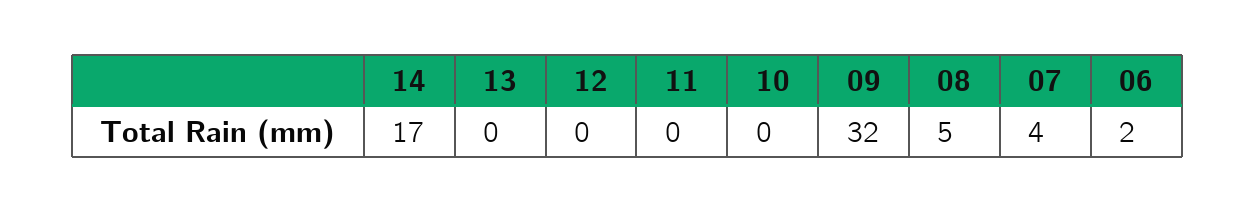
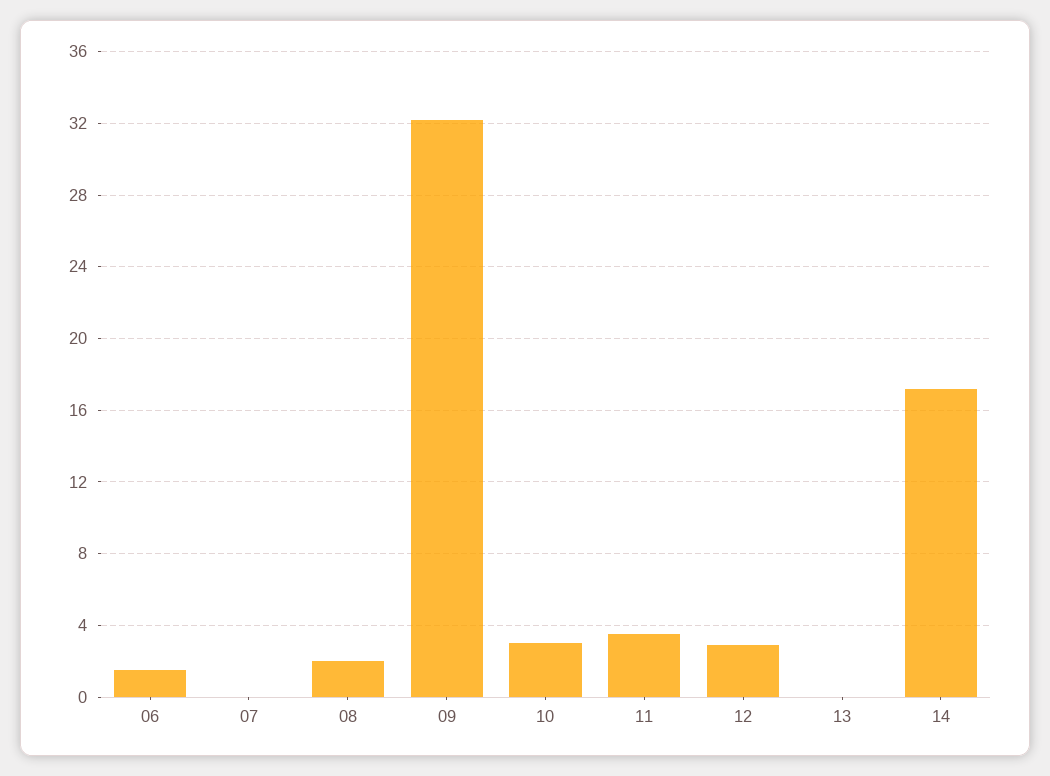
12: 0 -> 3
11: 0 -> 3.5
10: 0 -> 3
08: 5 -> 2
07: 4 -> 0

